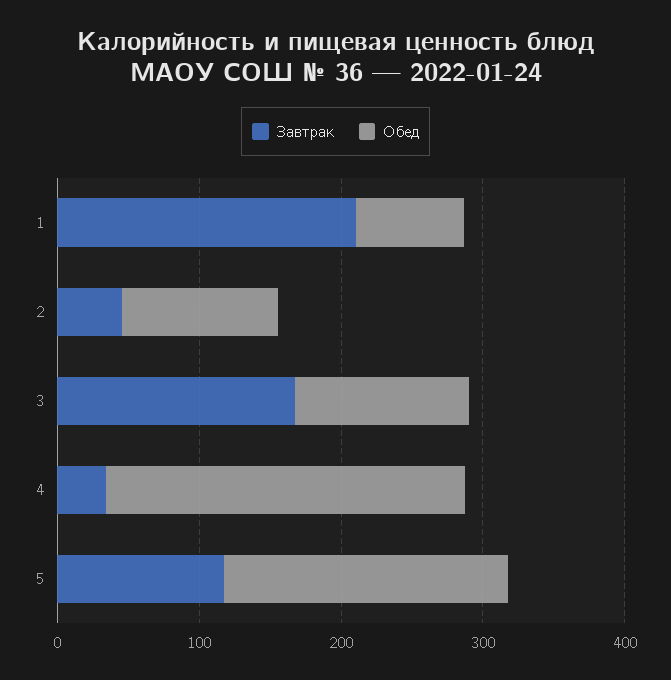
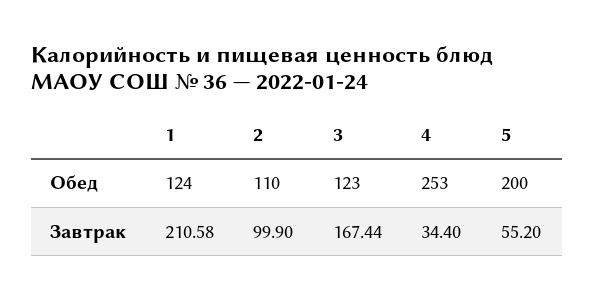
Обед, 1: 80 -> 124
Завтрак, 2: 40 -> 99.9
Завтрак, 5: 120 -> 55.2

